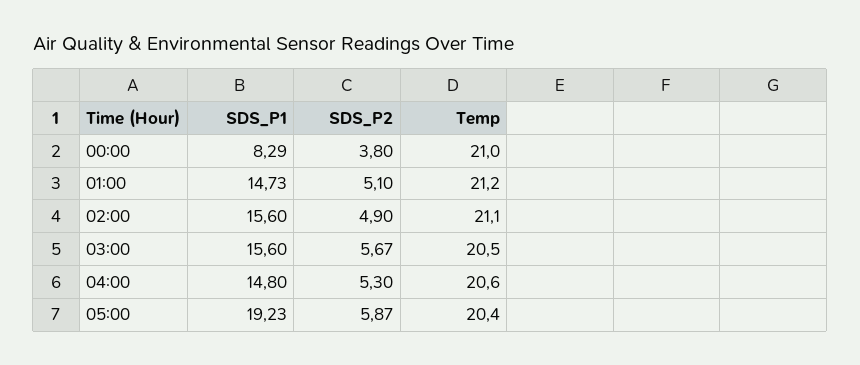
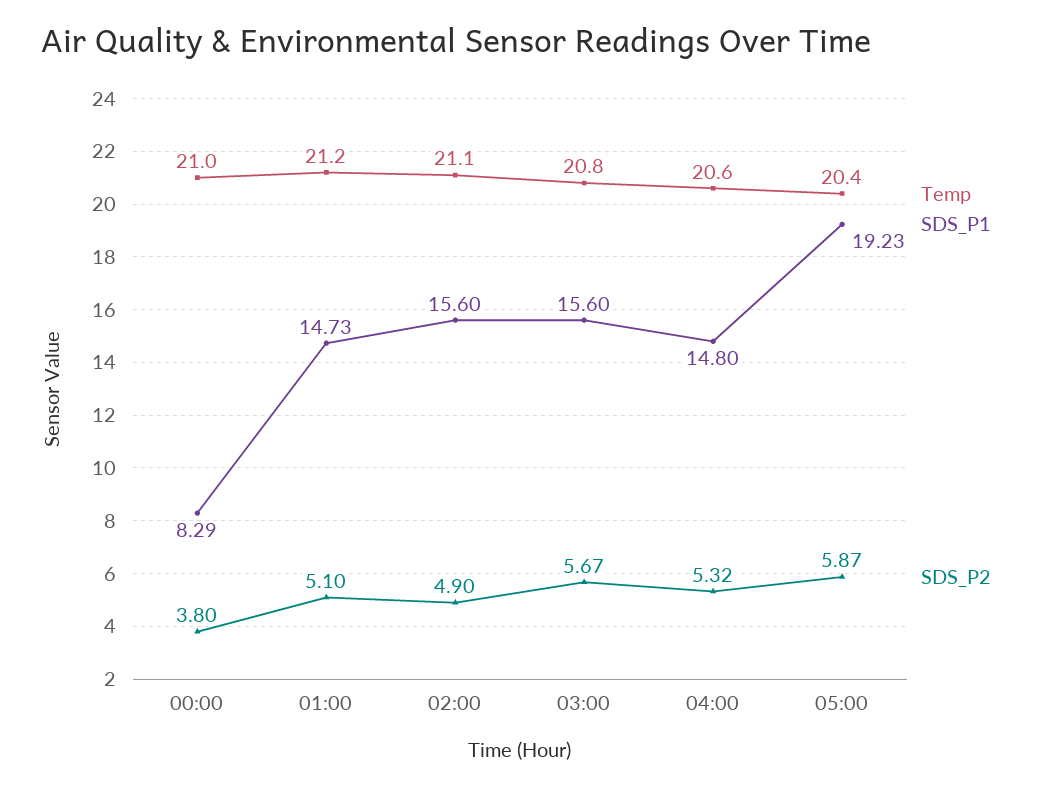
Temp, 03:00: 20.5 -> 20.8
SDS_P2, 04:00: 5.3 -> 5.32

